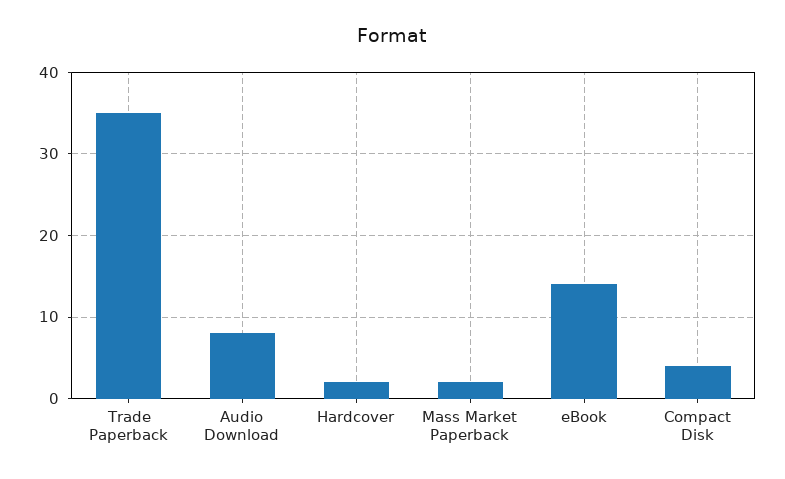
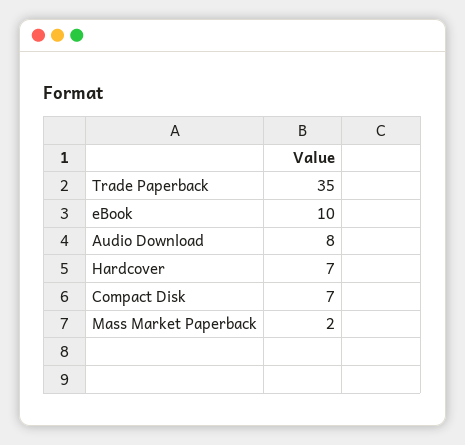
Hardcover: 2 -> 7
eBook: 14 -> 10
Compact Disk: 4 -> 7

